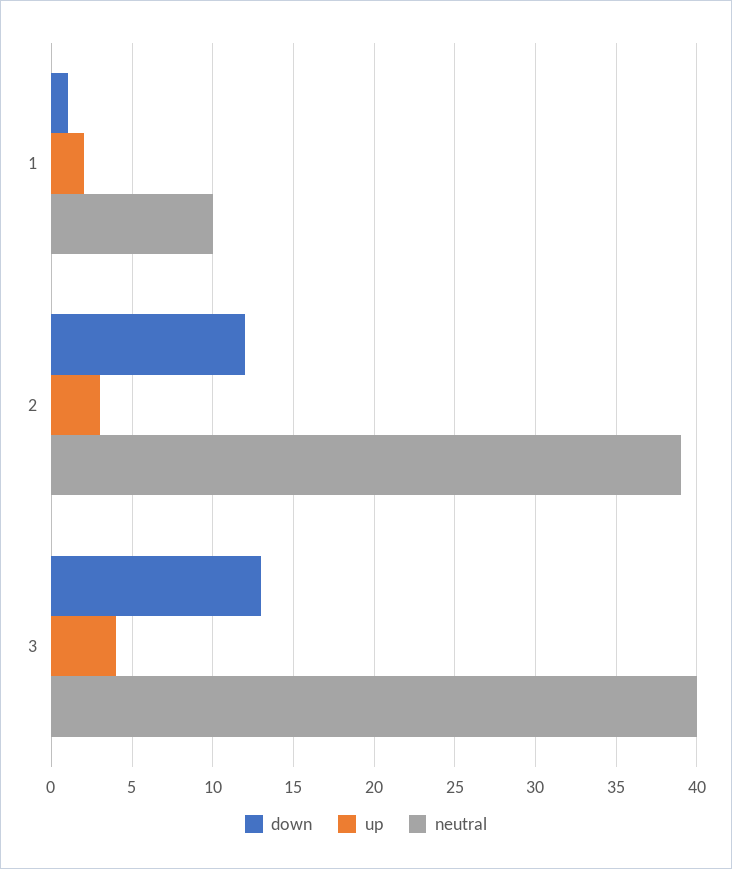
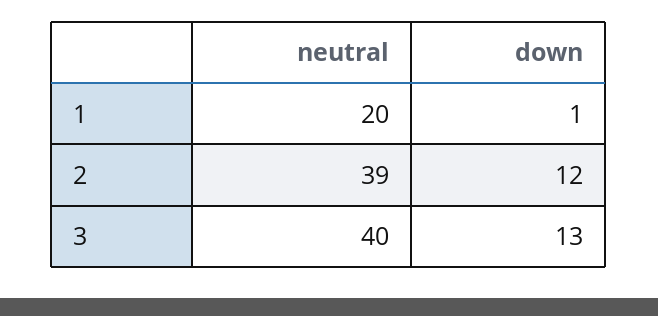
up, 1: 2 -> none
neutral, 1: 10 -> 20
up, 2: 3 -> none
up, 3: 4 -> none

